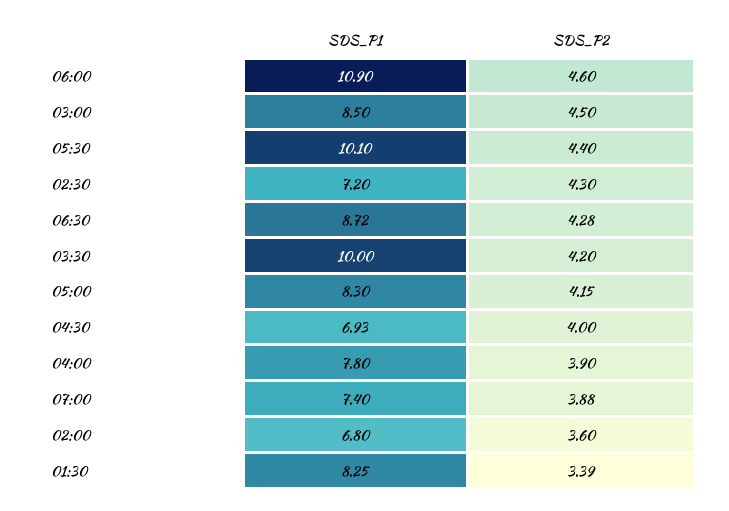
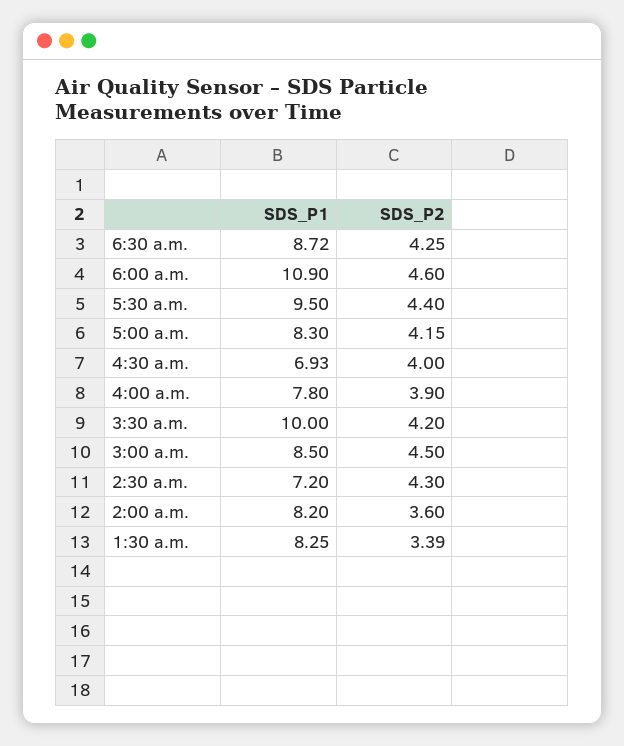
SDS_P1, 05:30: 10.1 -> 9.5
SDS_P2, 06:30: 4.28 -> 4.25
SDS_P1, 07:00: 7.4 -> none
SDS_P2, 07:00: 3.88 -> none
SDS_P1, 02:00: 6.8 -> 8.2

